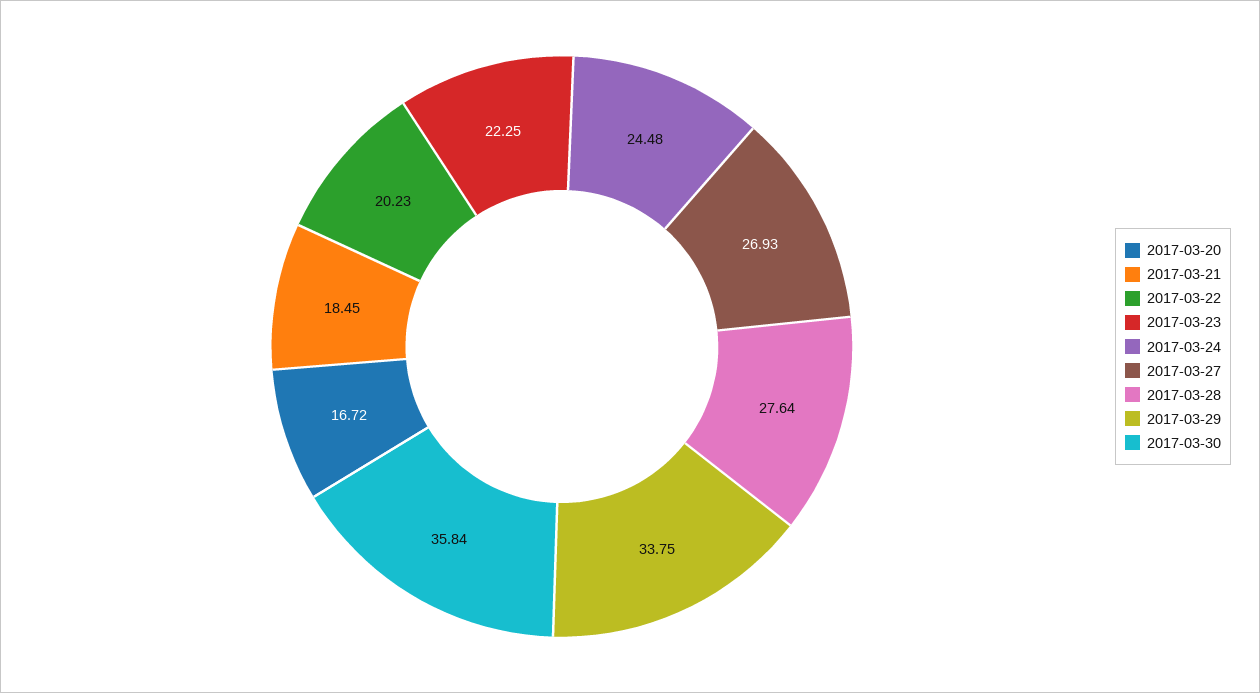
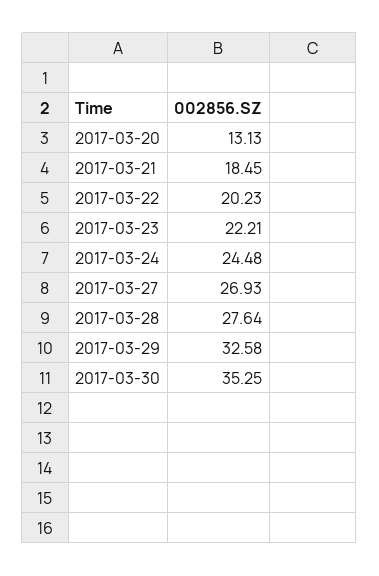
2017-03-20: 16.72 -> 13.13
2017-03-23: 22.25 -> 22.21
2017-03-29: 33.75 -> 32.58
2017-03-30: 35.84 -> 35.25

